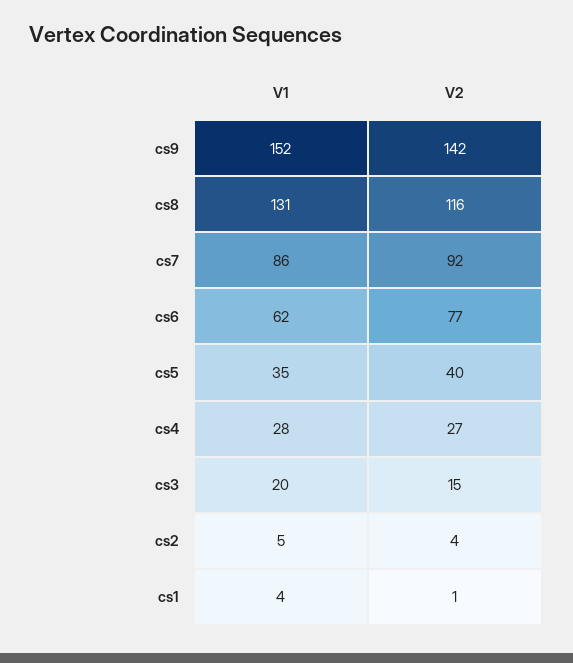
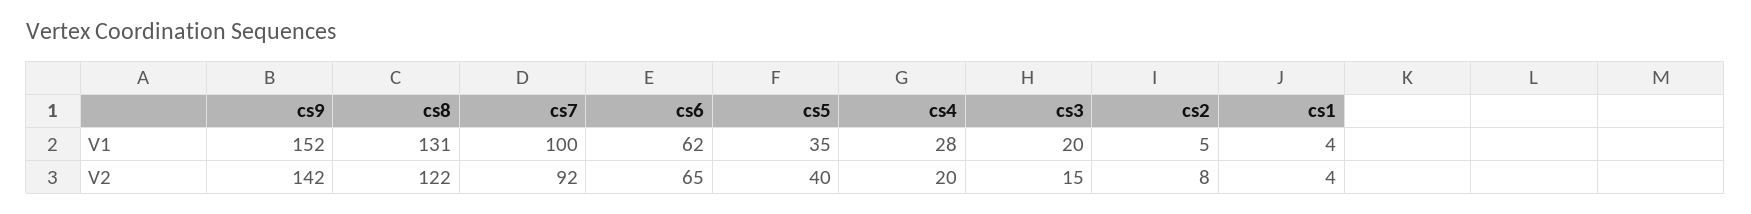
V2, cs8: 116 -> 122
V1, cs7: 86 -> 100
V2, cs6: 77 -> 65
V2, cs4: 27 -> 20
V2, cs2: 4 -> 8
V2, cs1: 1 -> 4

